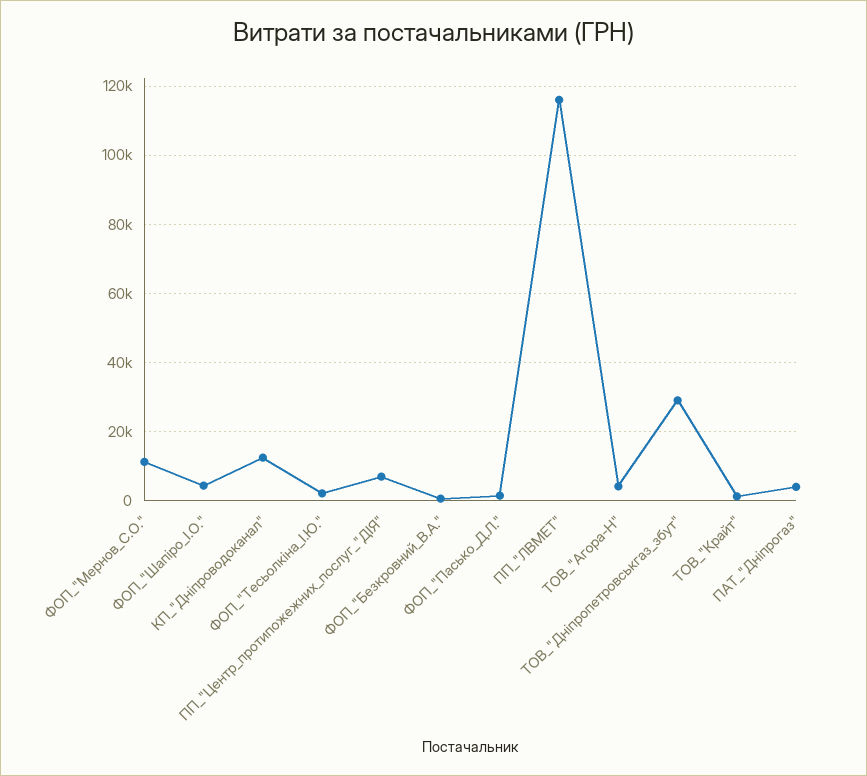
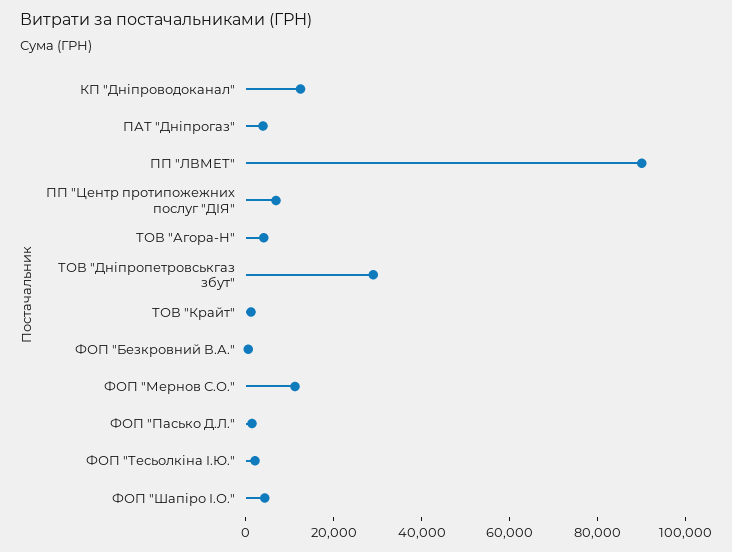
ПП_"ЛВМЕТ": 116000 -> 90000

